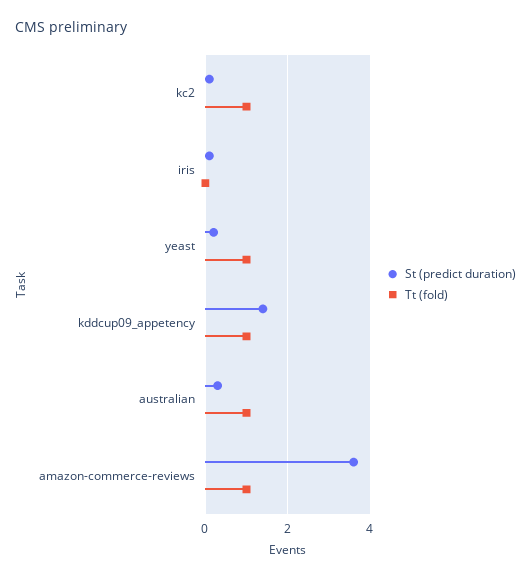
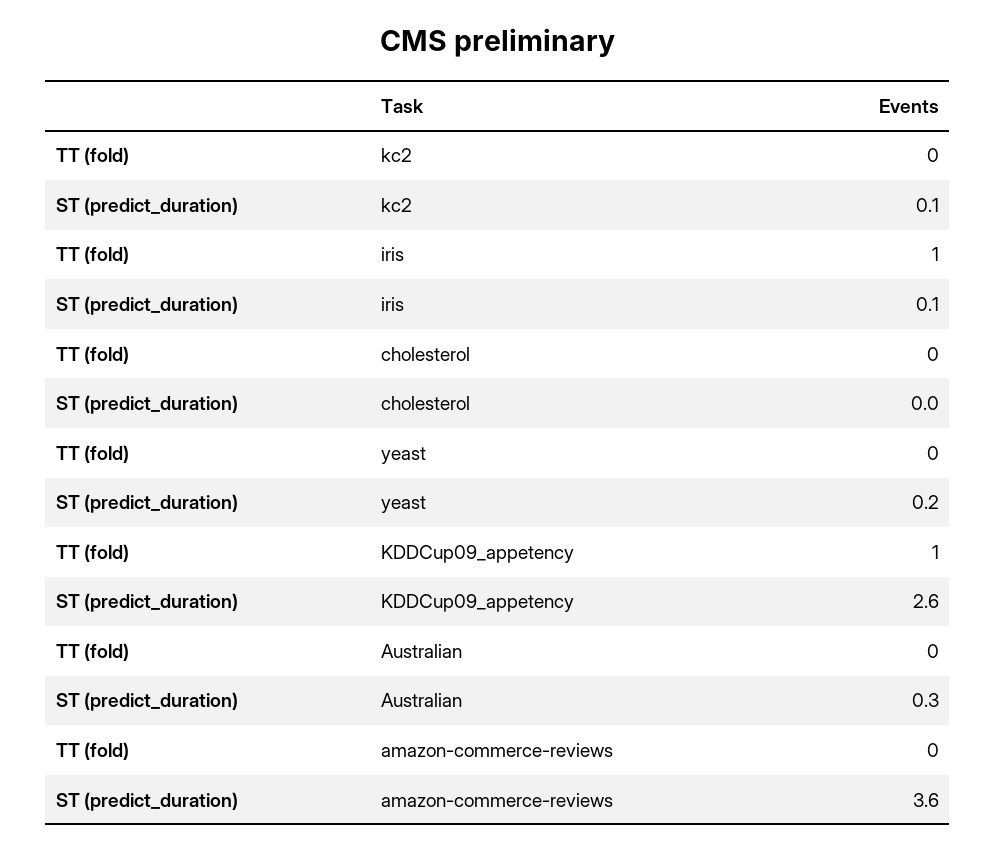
Tt (fold), kc2: 1 -> 0
Tt (fold), iris: 0 -> 1
Tt (fold), yeast: 1 -> 0
St (predict duration), kddcup09_appetency: 1.5 -> 2.6
Tt (fold), australian: 1 -> 0
Tt (fold), amazon-commerce-reviews: 1 -> 0
Tt (fold), cholesterol: none -> 0
St (predict duration), cholesterol: none -> 0

